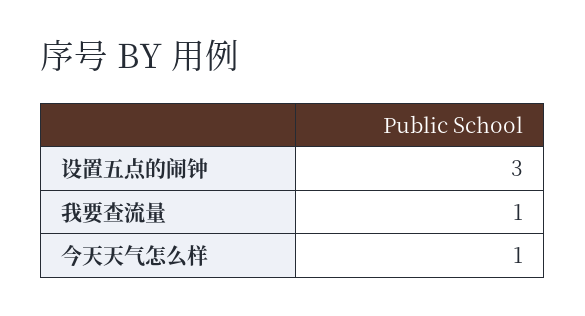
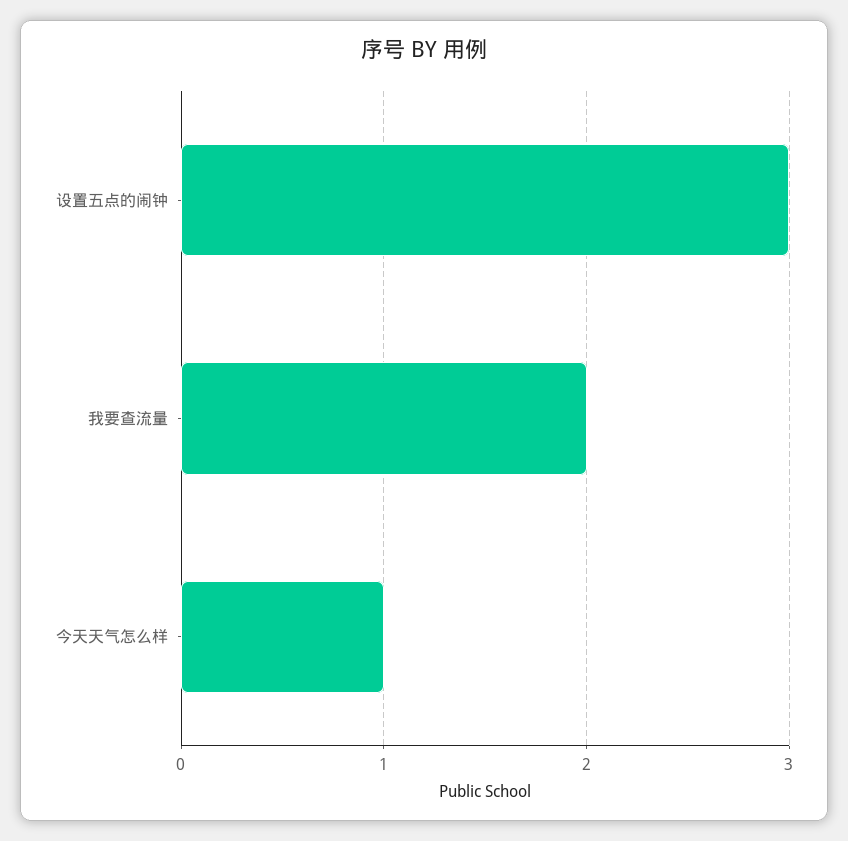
我要查流量: 1 -> 2

